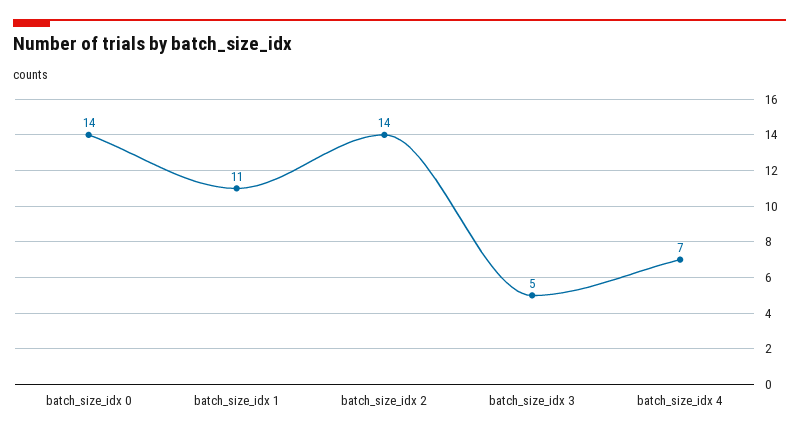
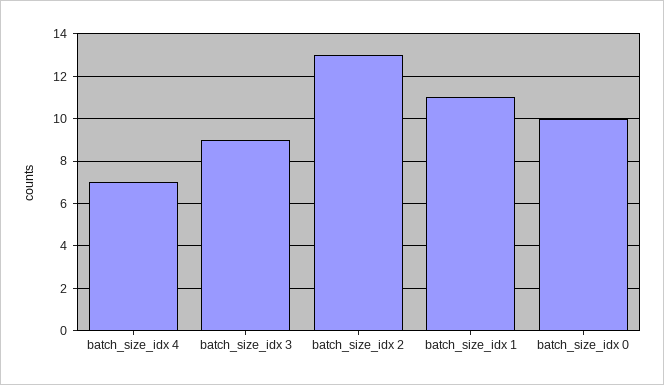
batch_size_idx 0: 14 -> 10
batch_size_idx 2: 14 -> 13
batch_size_idx 3: 5 -> 9

